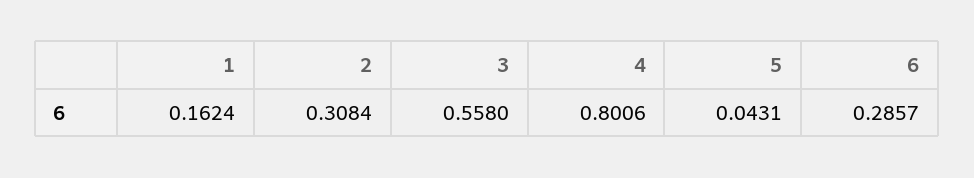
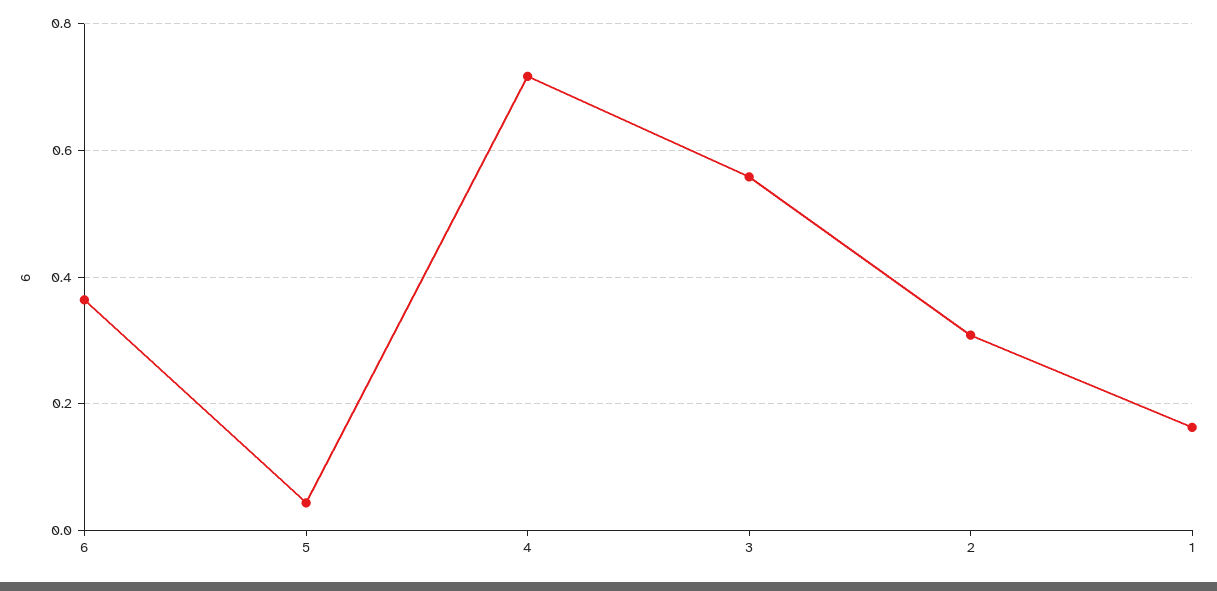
4: 0.8006 -> 0.72
6: 0.2857 -> 0.36

